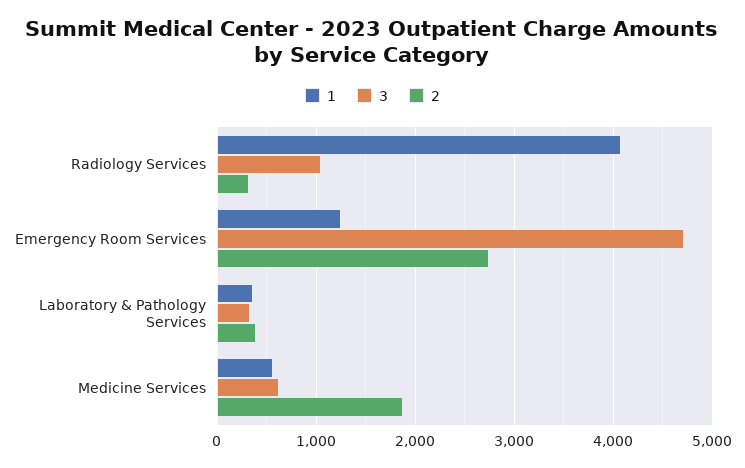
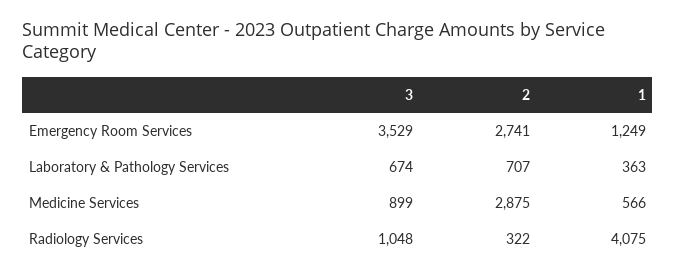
3, Emergency Room Services: 4700 -> 3529
3, Laboratory & Pathology Services: 300 -> 674
2, Laboratory & Pathology Services: 400 -> 707
3, Medicine Services: 600 -> 899
2, Medicine Services: 1900 -> 2875

